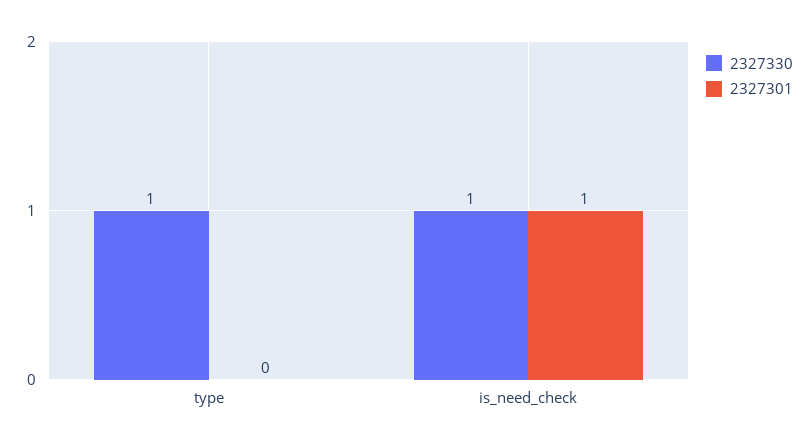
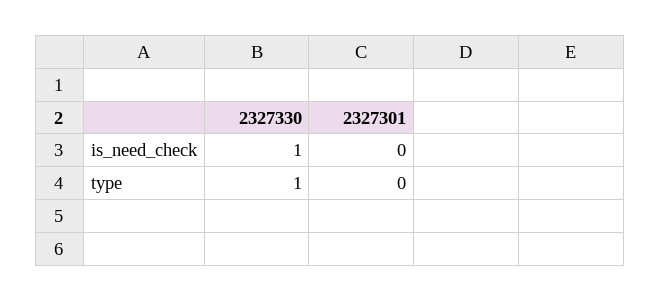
2327301, is_need_check: 1 -> 0

